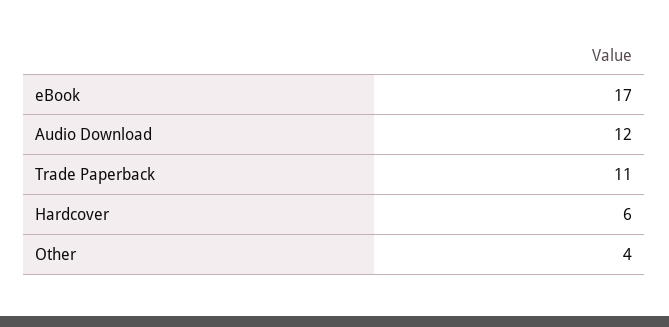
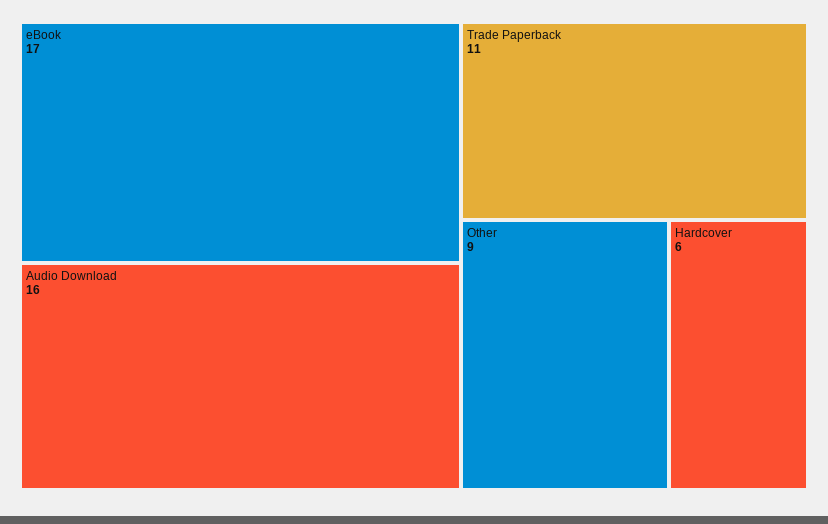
Audio Download: 12 -> 16
Other: 4 -> 9

